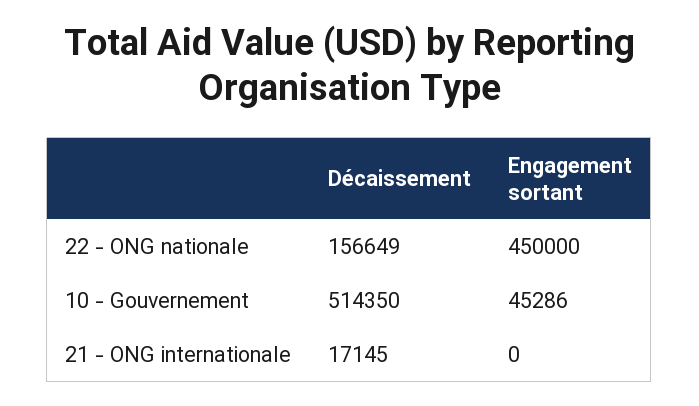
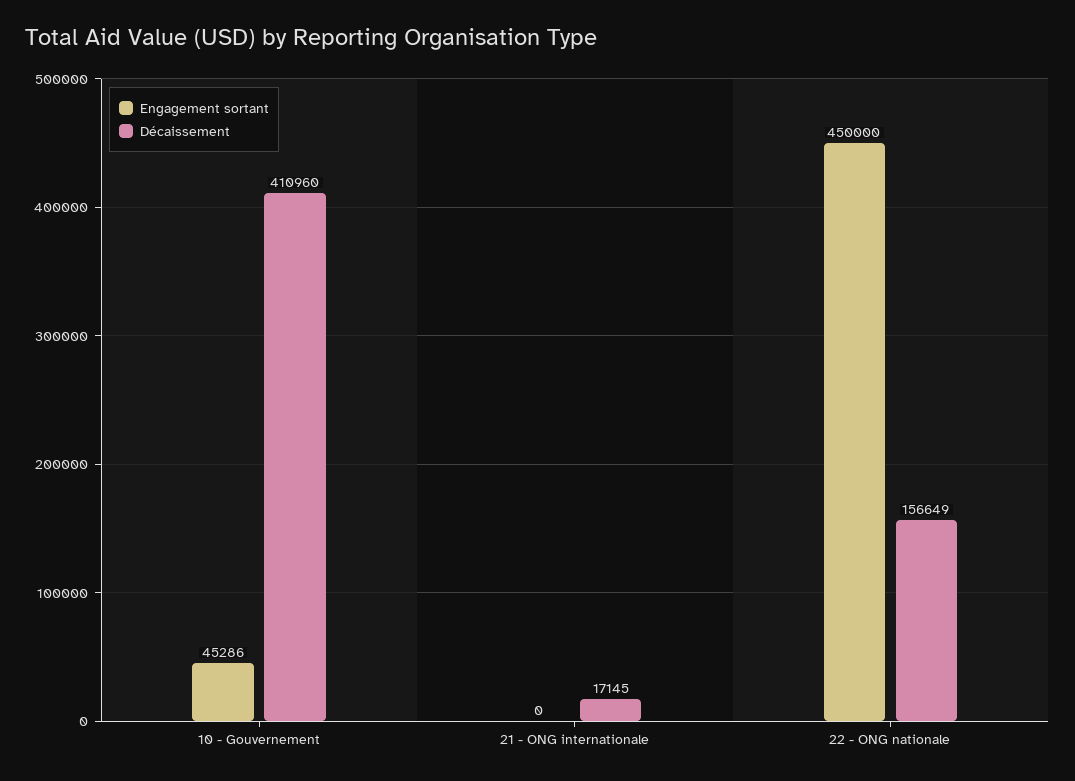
Décaissement, 10 - Gouvernement: 514350 -> 410960

